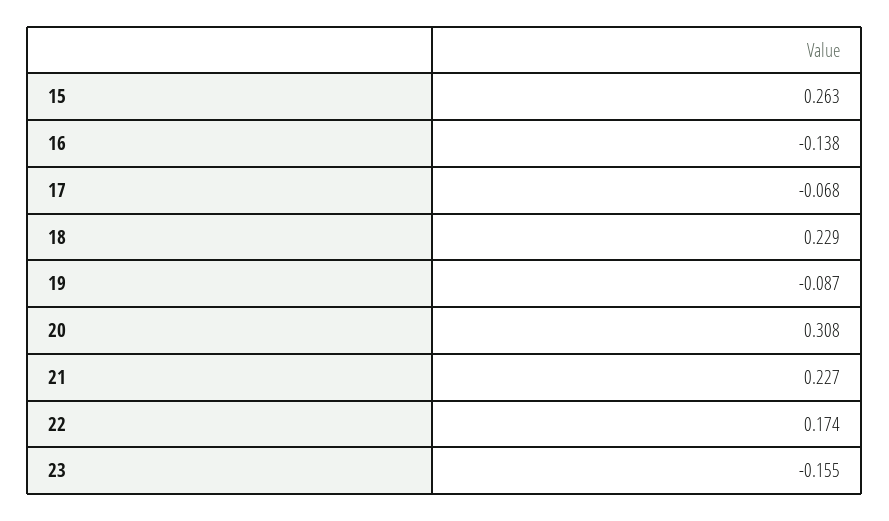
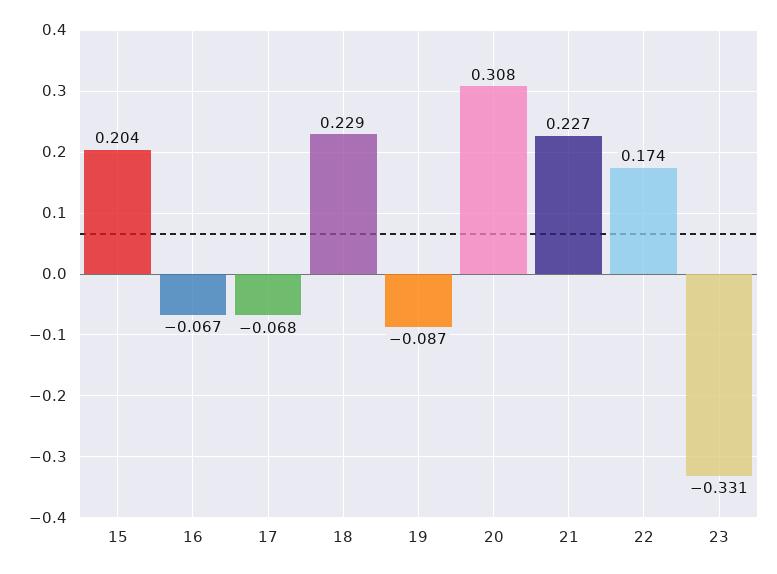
15: 0.263 -> 0.204
16: -0.138 -> -0.067
23: -0.155 -> -0.331

